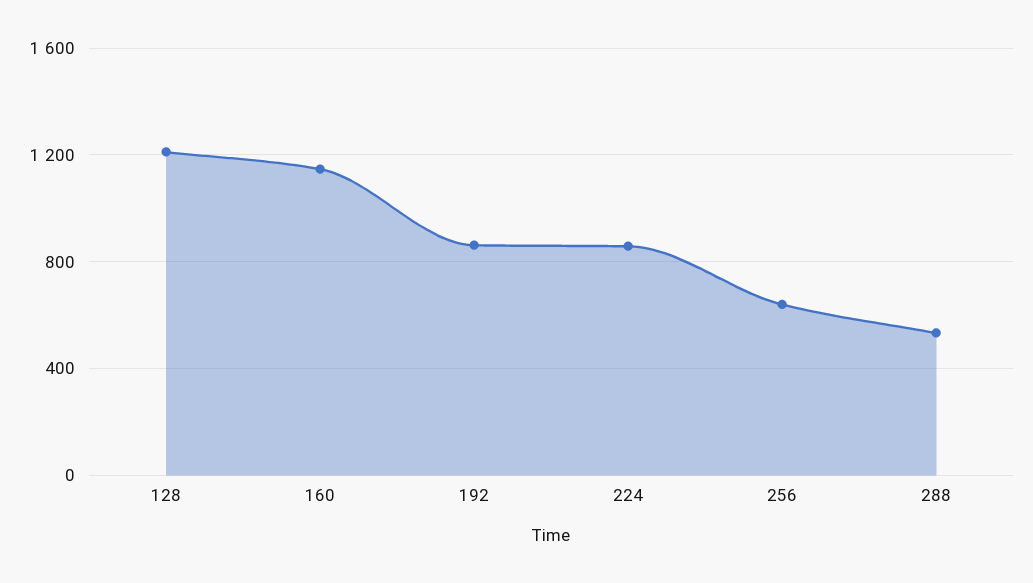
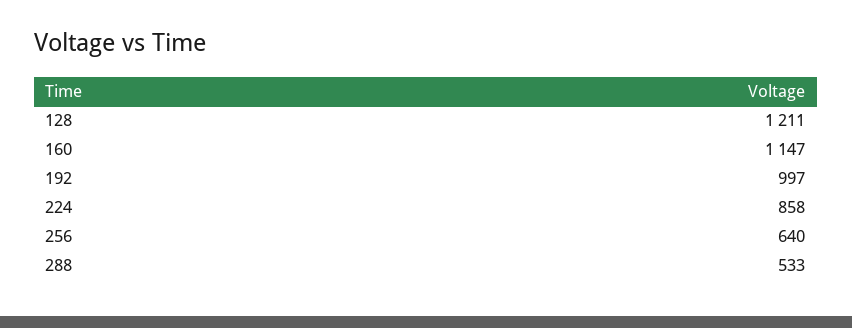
192: 850 -> 997

